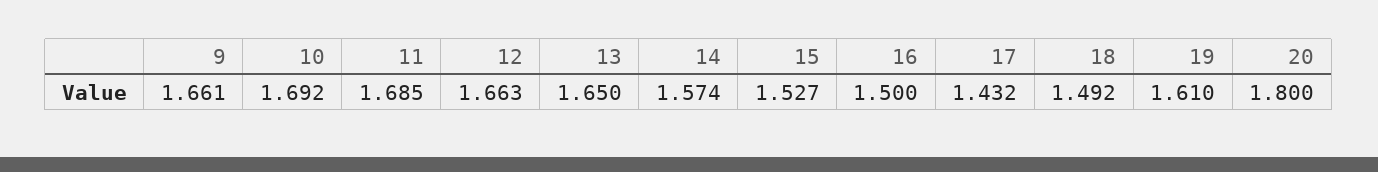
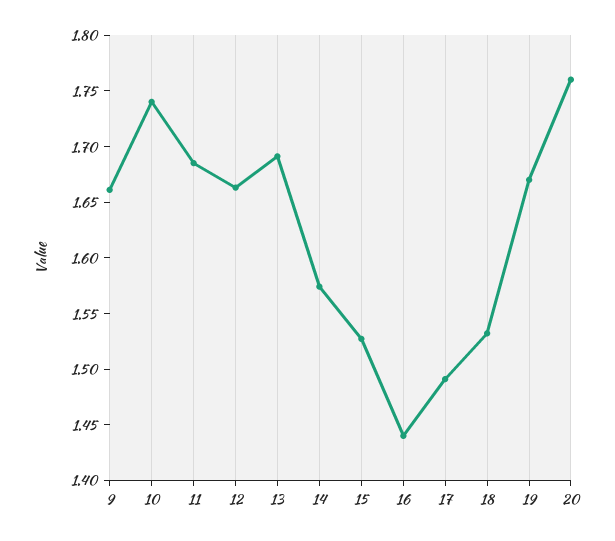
10: 1.692 -> 1.74
13: 1.65 -> 1.69
16: 1.5 -> 1.44
17: 1.432 -> 1.49
18: 1.492 -> 1.53
19: 1.61 -> 1.67
20: 1.8 -> 1.76

